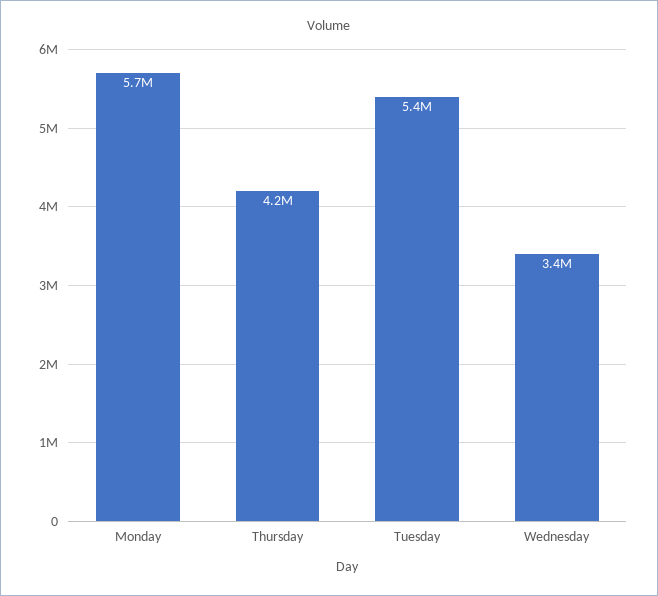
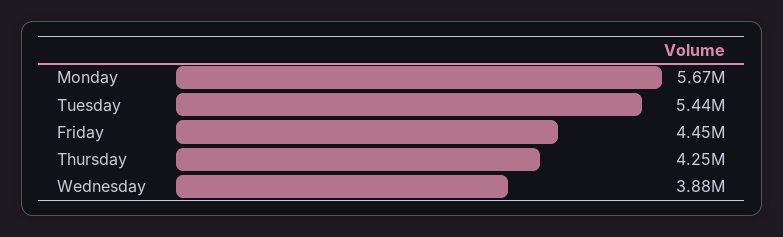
Wednesday: 3400000 -> 3880000
Friday: none -> 4450000

